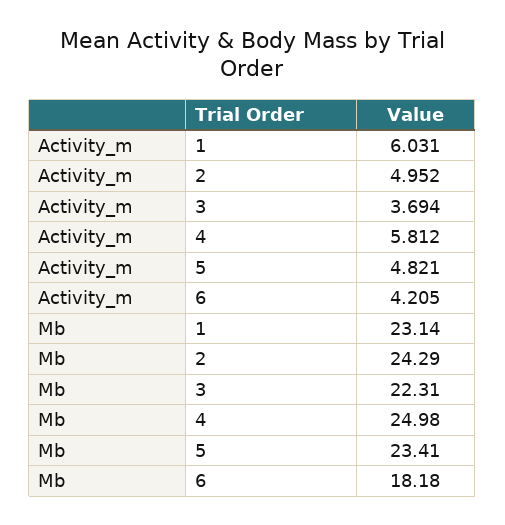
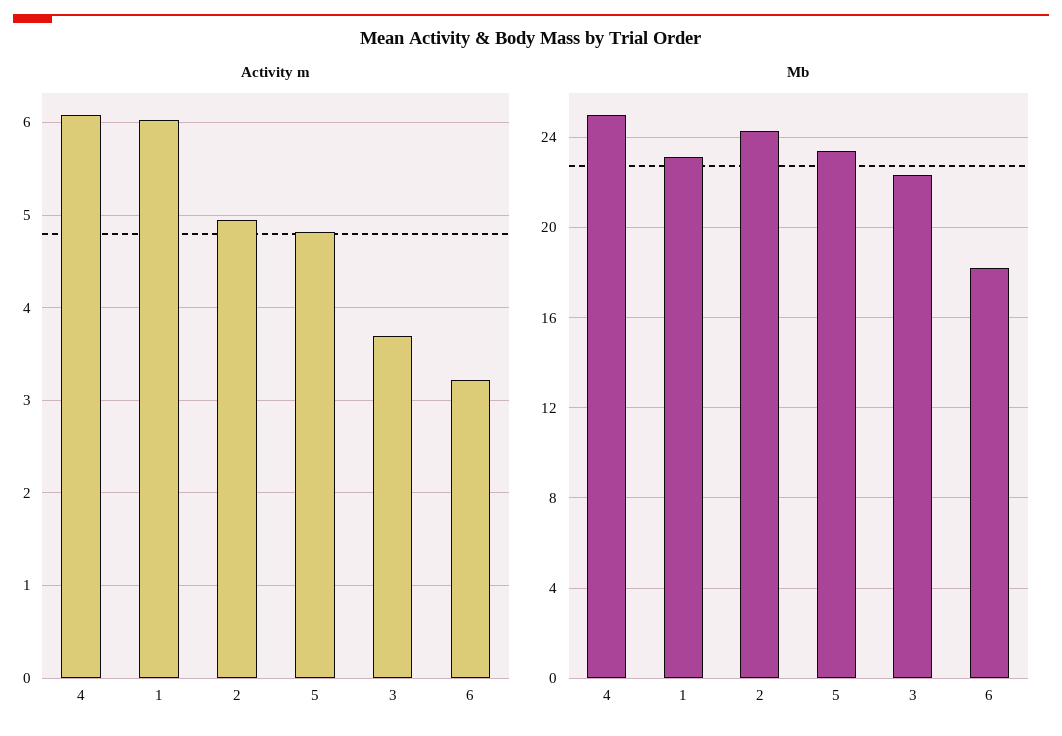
Activity_m, 4: 5.812 -> 6.1
Activity_m, 6: 4.205 -> 3.2

